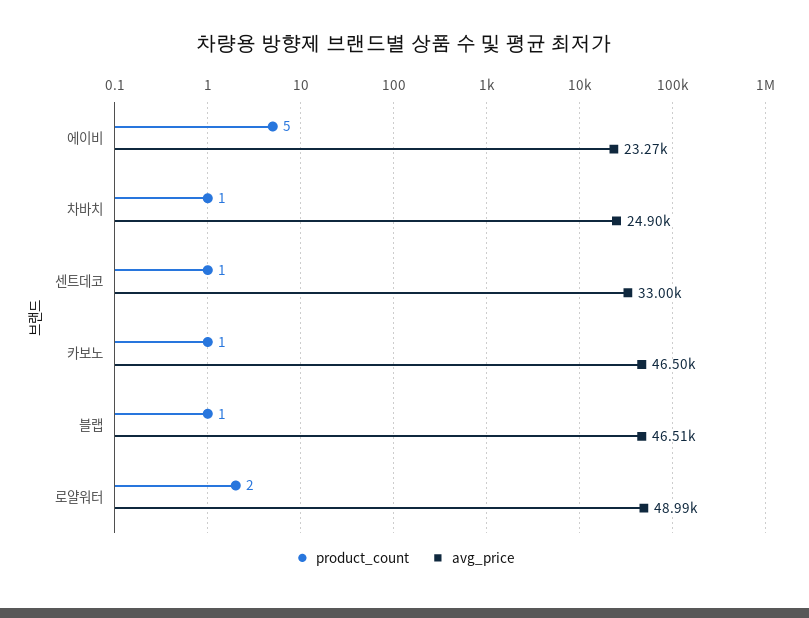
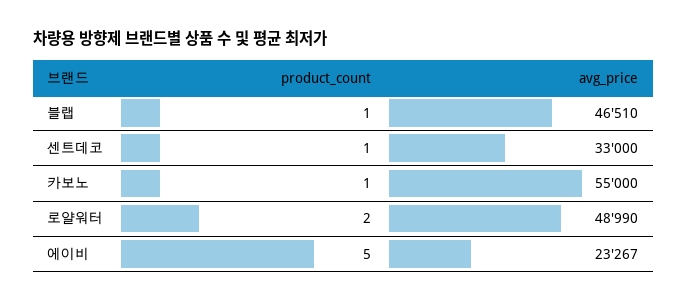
product_count, 차바치: 1 -> none
avg_price, 차바치: 24900 -> none
avg_price, 카보노: 46500 -> 55000

